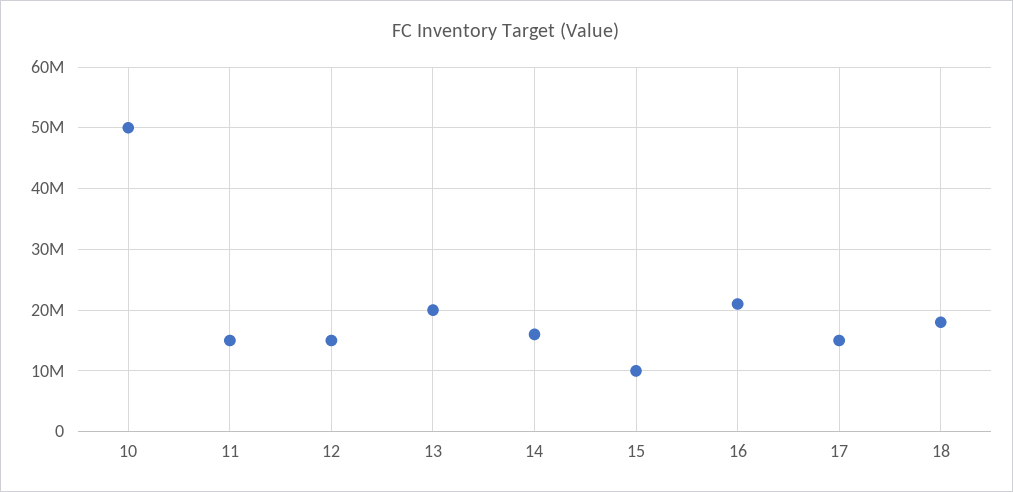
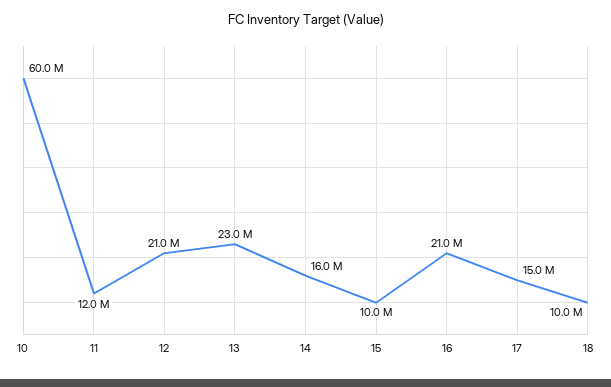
10: 50000000 -> 60000000
11: 15000000 -> 12000000
12: 15000000 -> 21000000
13: 20000000 -> 23000000
18: 18000000 -> 10000000

